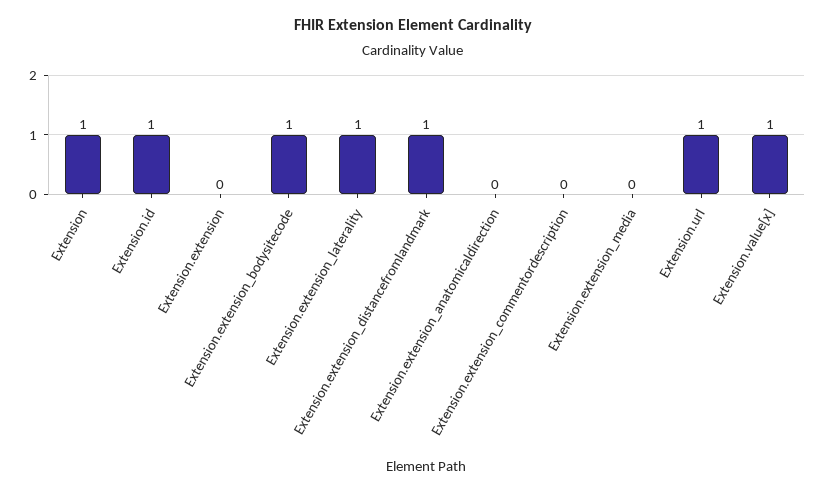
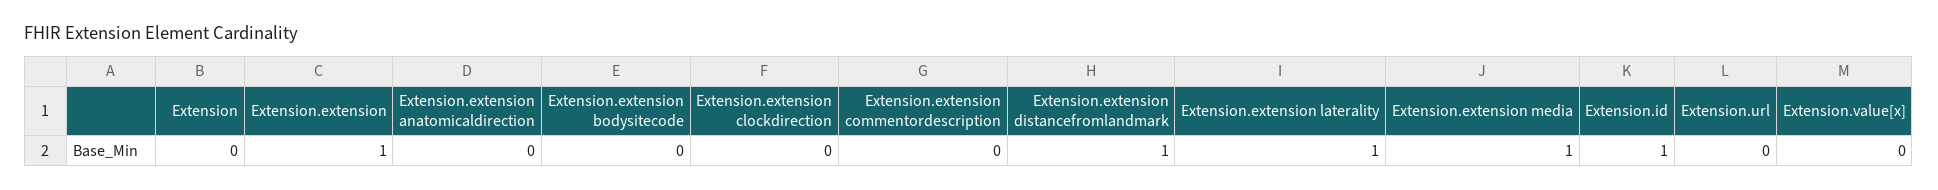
Extension: 1 -> 0
Extension.extension: 0 -> 1
Extension.extension_bodysitecode: 1 -> 0
Extension.extension_media: 0 -> 1
Extension.url: 1 -> 0
Extension.value[x]: 1 -> 0
Extension.extension clockdirection: none -> 0

